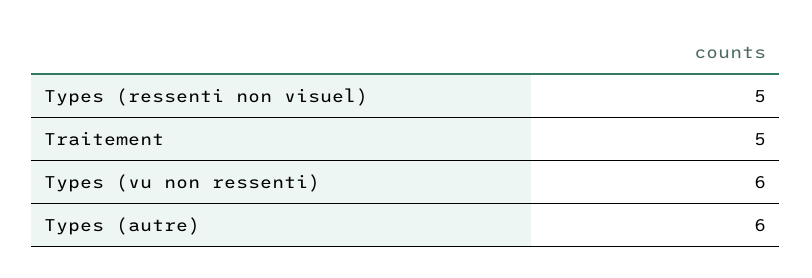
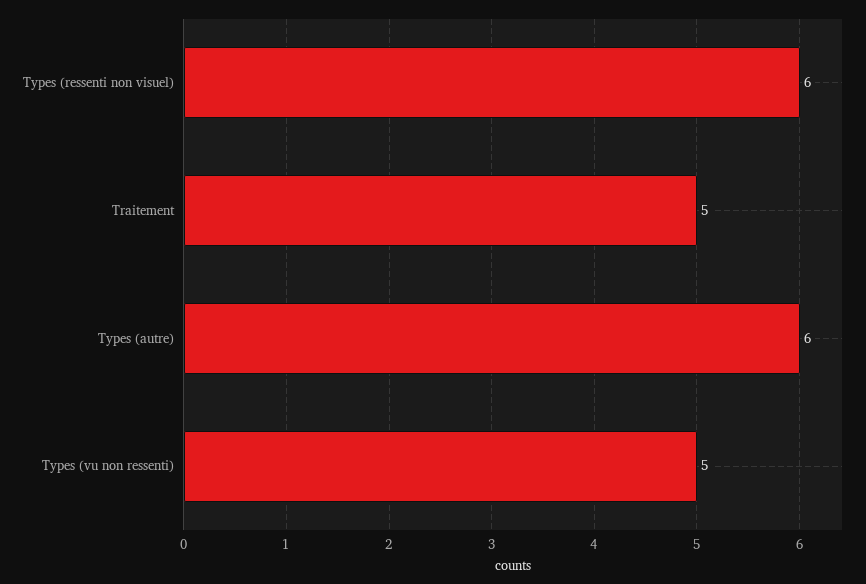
Types (ressenti non visuel): 5 -> 6
Types (vu non ressenti): 6 -> 5

